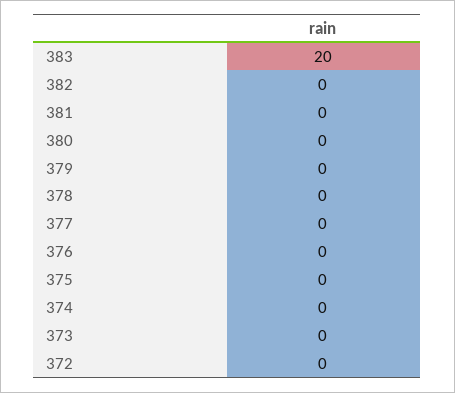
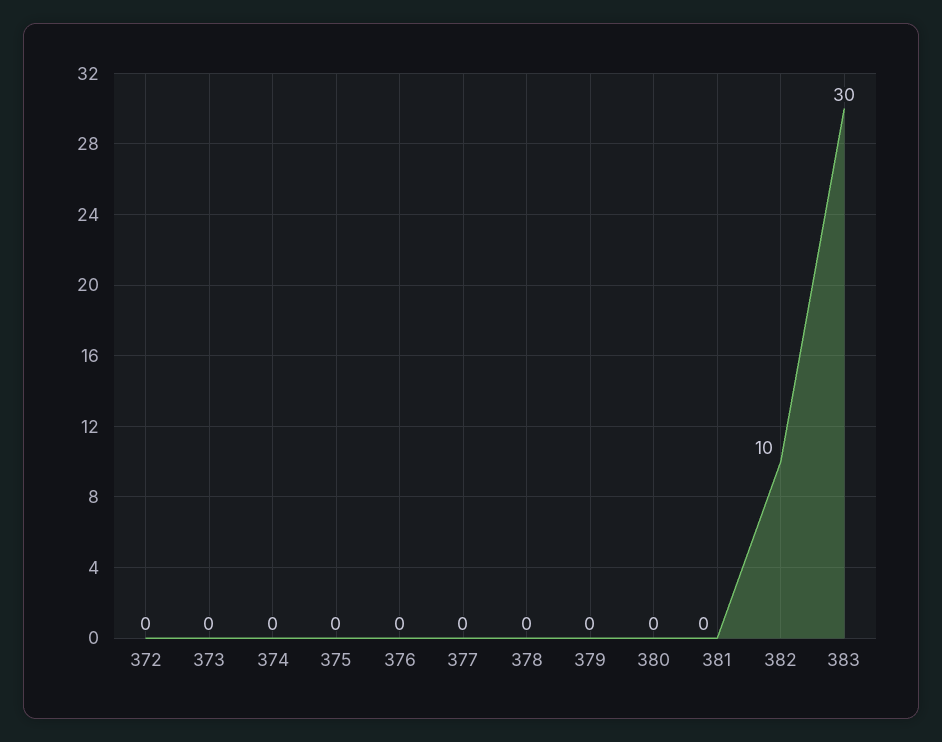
383: 20 -> 30
382: 0 -> 10

